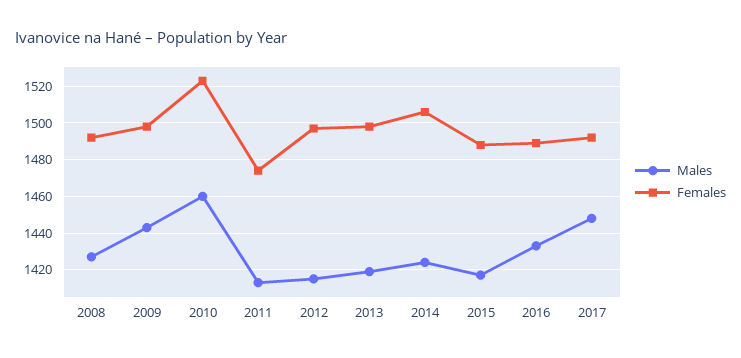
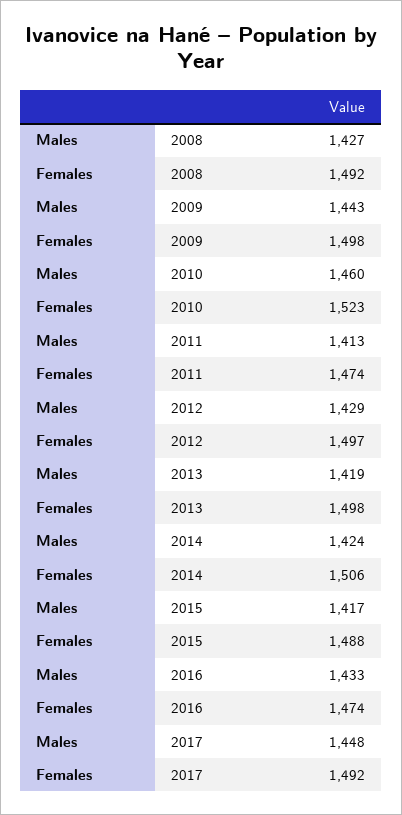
Males, 2012: 1415 -> 1429
Females, 2016: 1490 -> 1474

